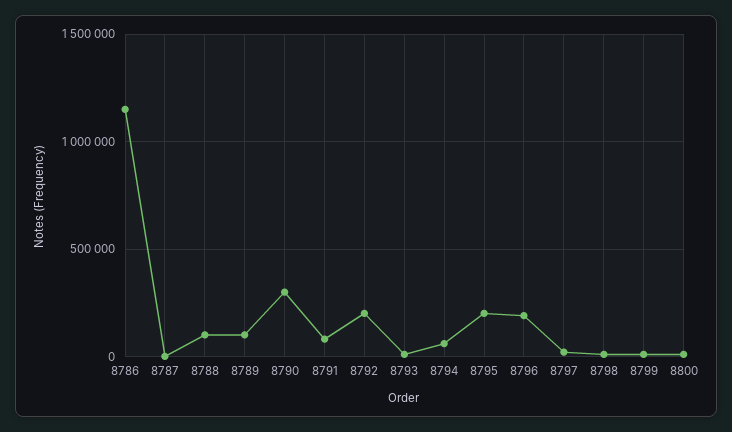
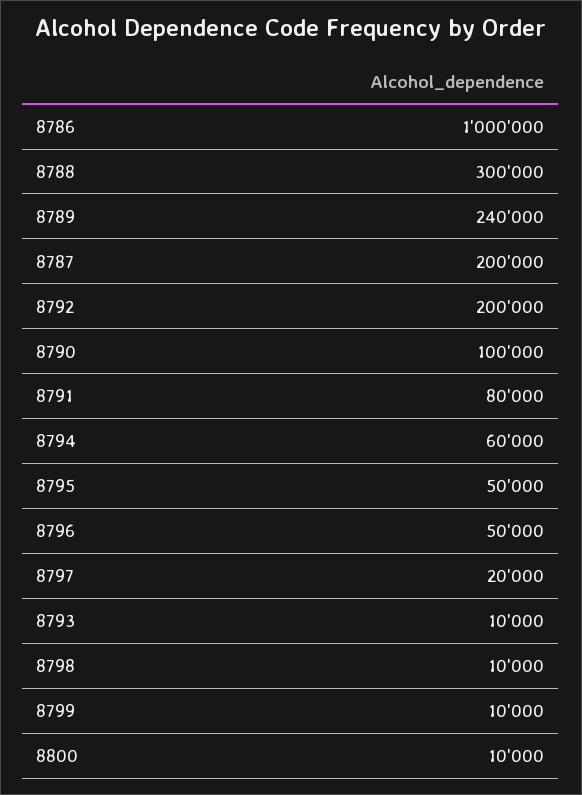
8786: 1150000 -> 1000000
8787: 0 -> 200000
8788: 100000 -> 300000
8789: 100000 -> 240000
8790: 300000 -> 100000
8795: 200000 -> 50000
8796: 200000 -> 50000

